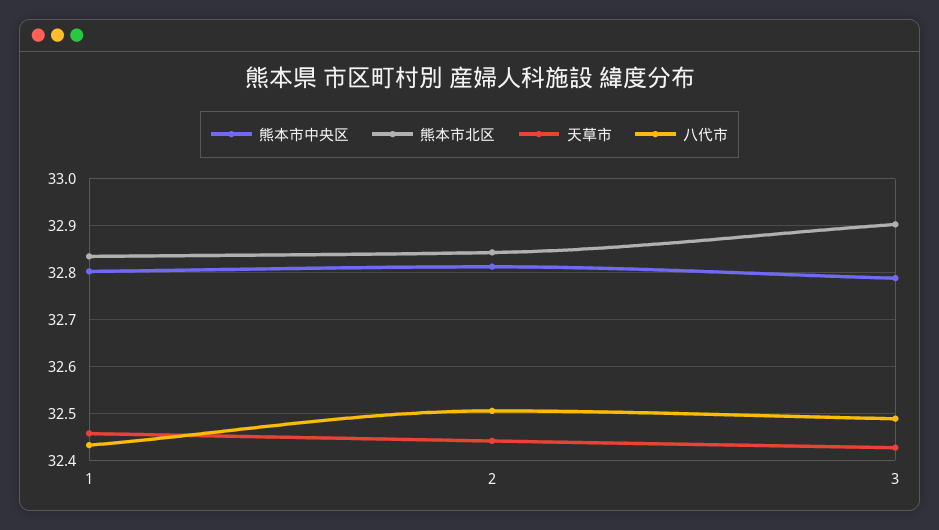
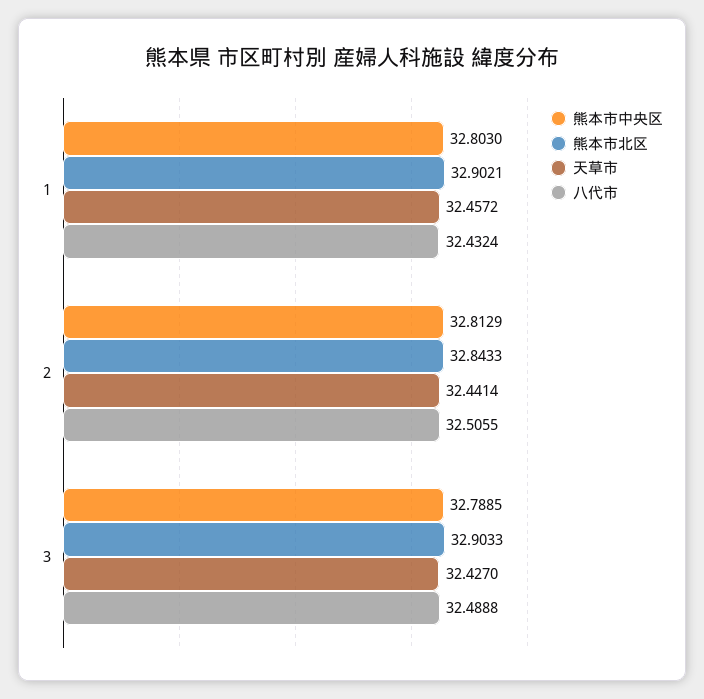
熊本市北区, 1: 32.84 -> 32.9021

